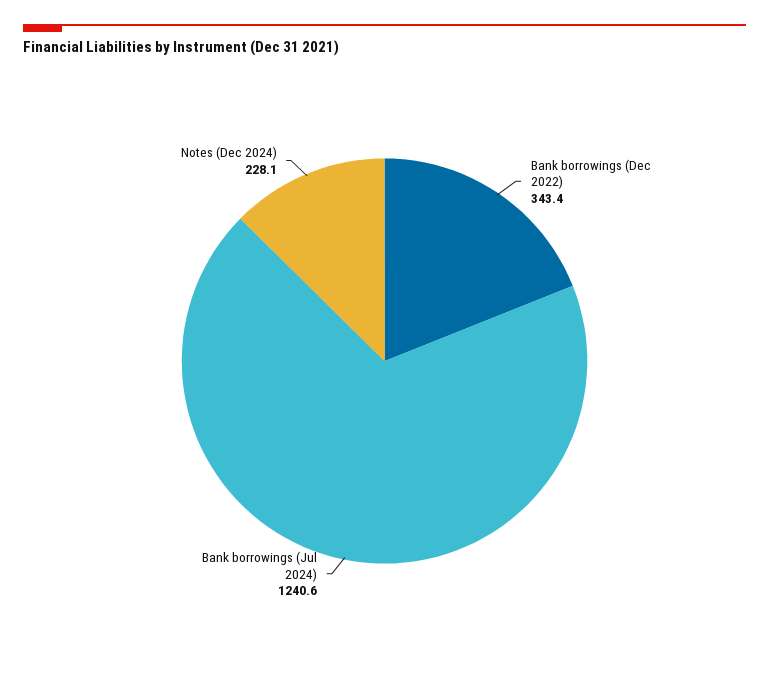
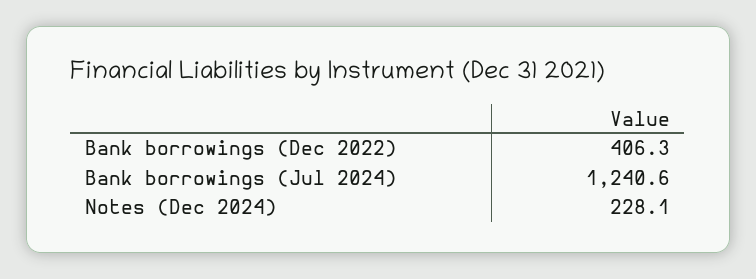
Bank borrowings (Dec 2022): 343.4 -> 406.3

